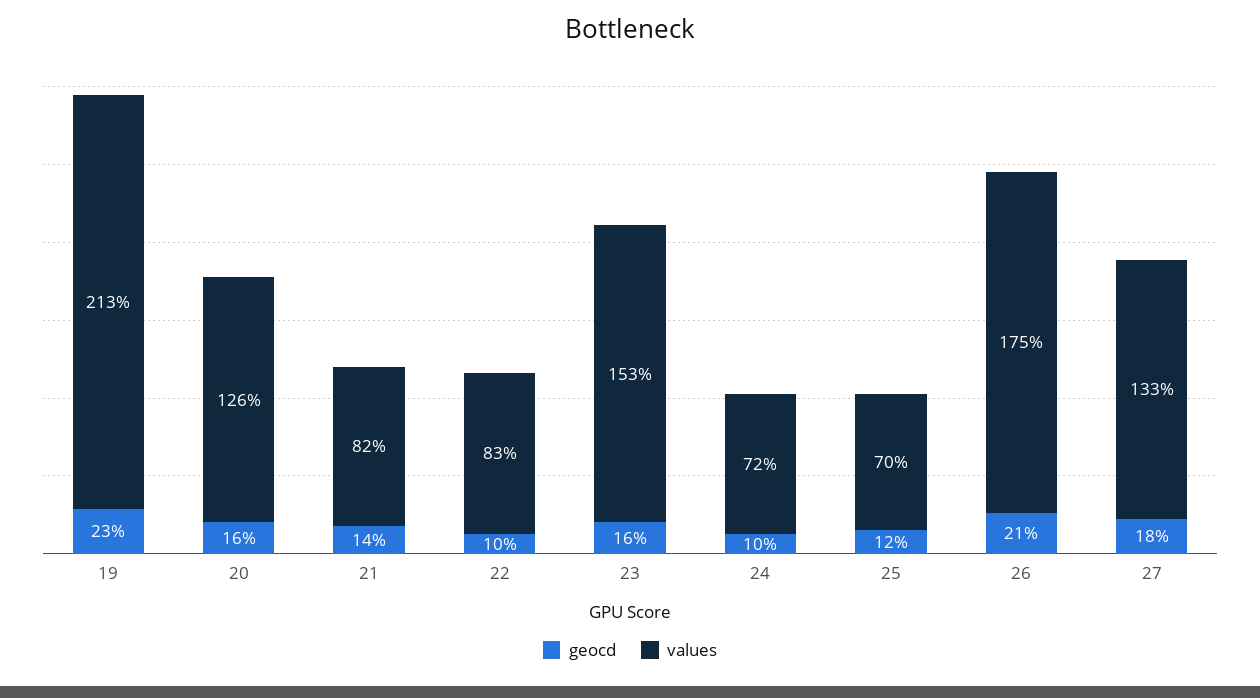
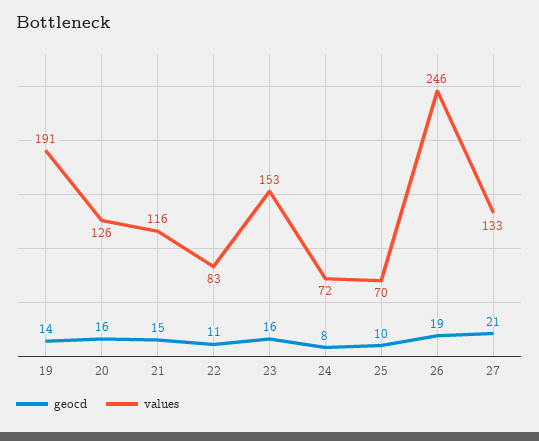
geocd, 19: 23 -> 14
values, 19: 213 -> 191
geocd, 21: 14 -> 15
values, 21: 82 -> 116
geocd, 22: 10 -> 11
geocd, 24: 10 -> 8
geocd, 25: 12 -> 10
geocd, 26: 21 -> 19
values, 26: 175 -> 246
geocd, 27: 18 -> 21

